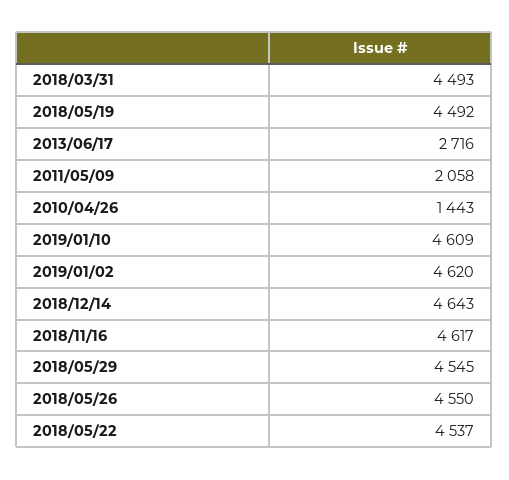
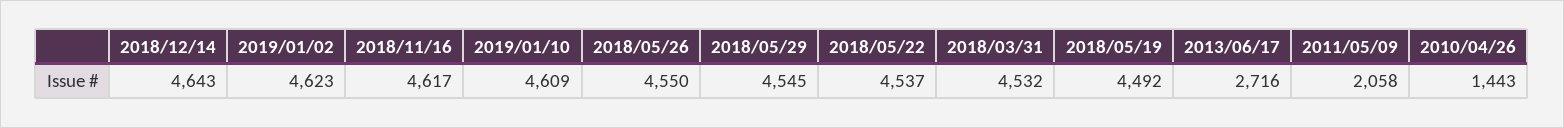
2018/03/31: 4493 -> 4532
2019/01/02: 4620 -> 4623

